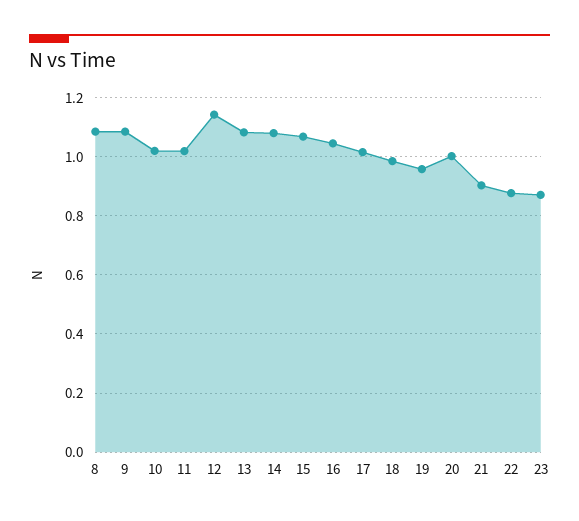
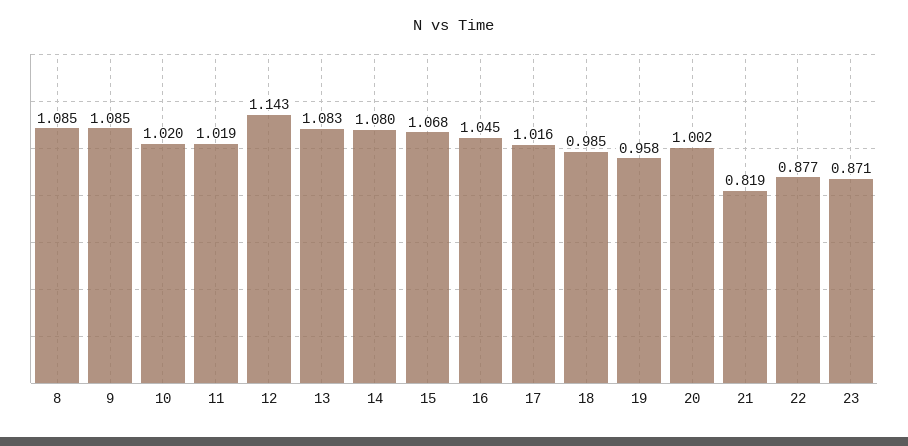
21: 0.9 -> 0.819

